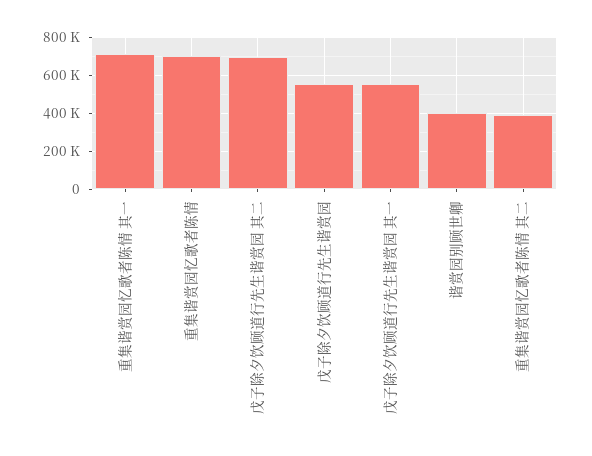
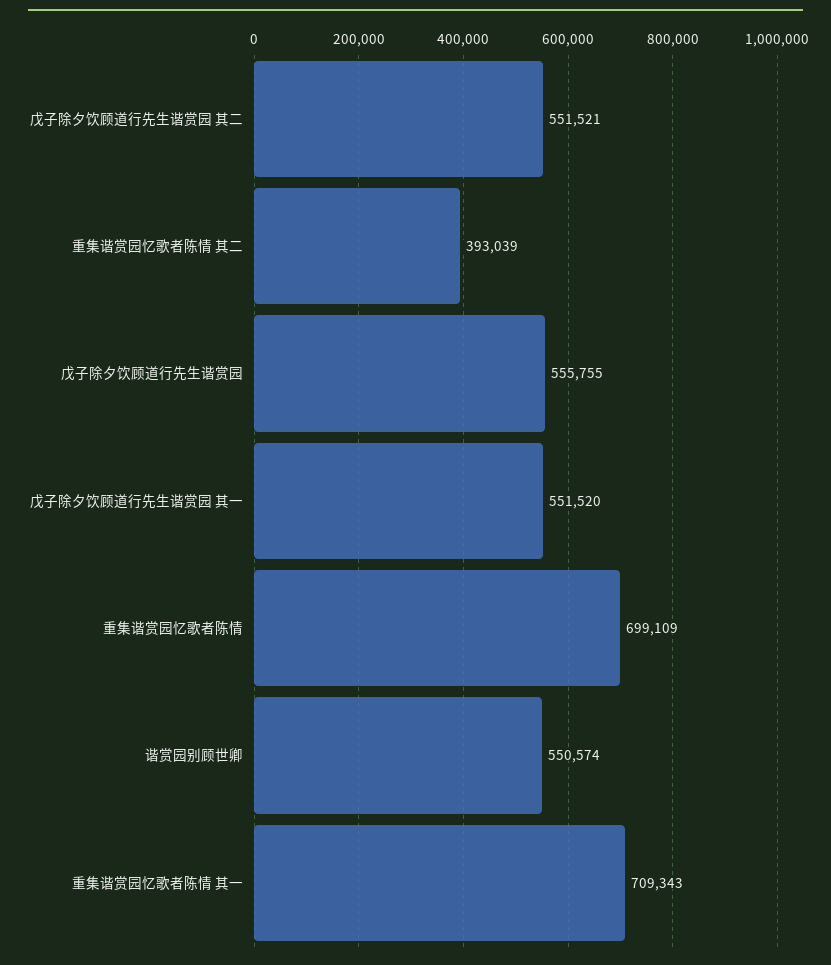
戊子除夕饮顾道行先生谐赏园 其二: 700000 -> 551521
谐赏园别顾世卿: 400000 -> 550574

